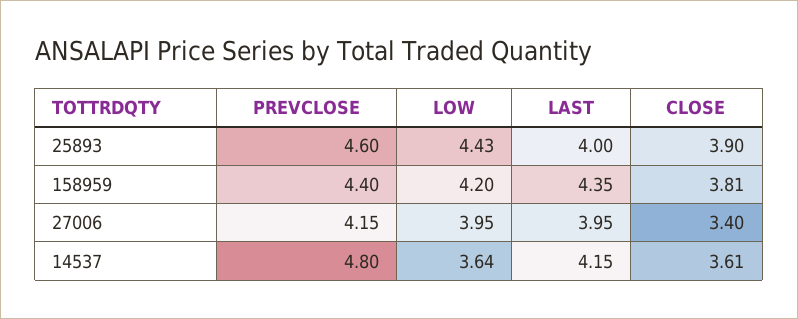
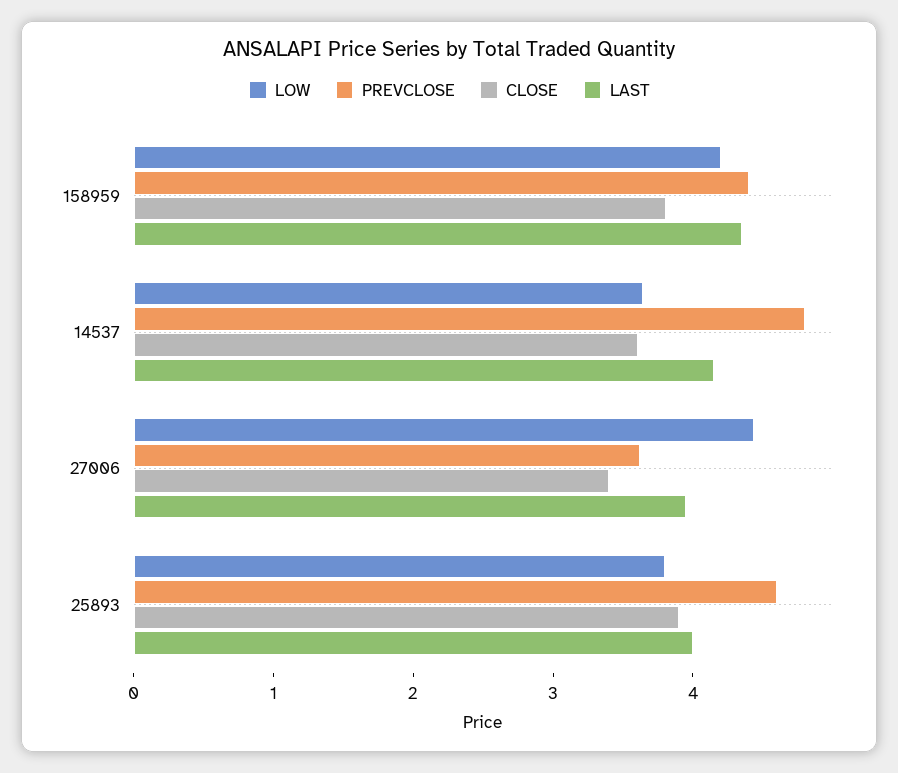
LOW, 25893: 4.43 -> 3.8
PREVCLOSE, 27006: 4.15 -> 3.6
LOW, 27006: 3.95 -> 4.4

